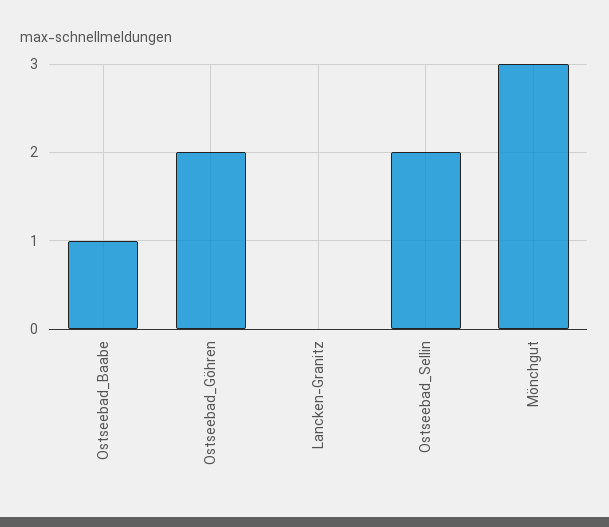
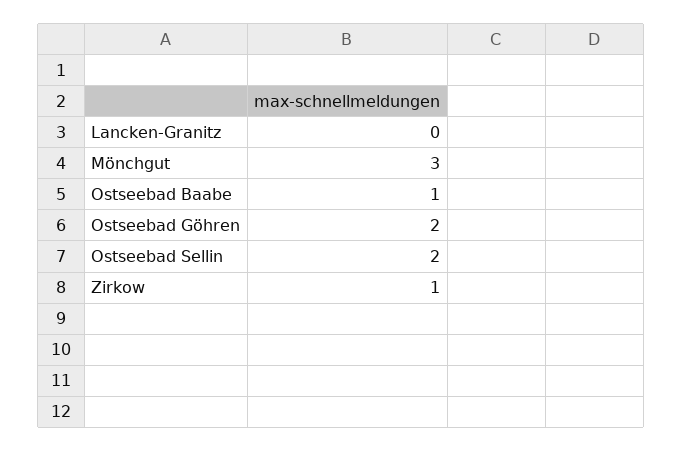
Zirkow: none -> 1

